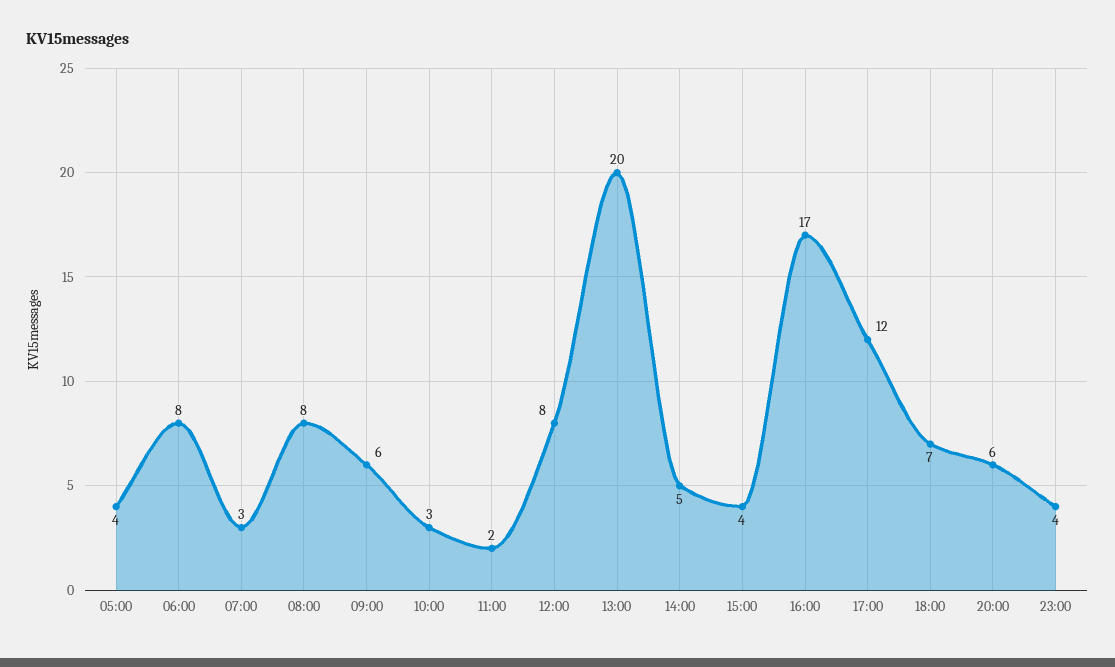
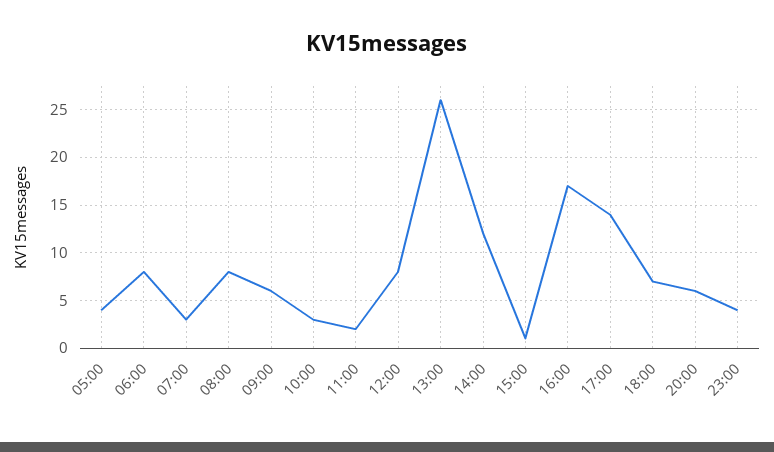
13:00: 20 -> 26
14:00: 5 -> 12
15:00: 4 -> 1
17:00: 12 -> 14

